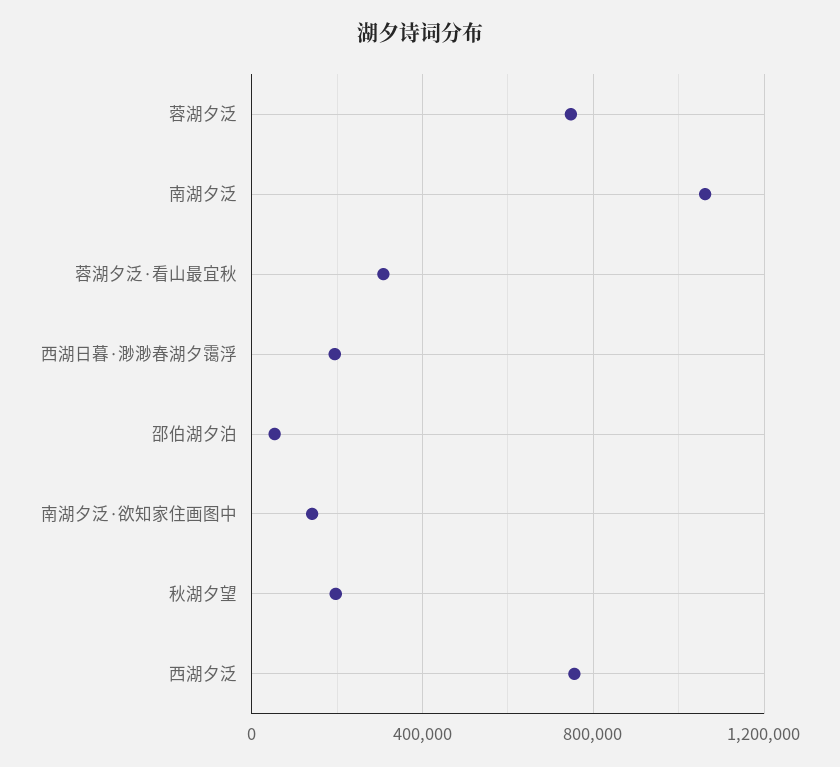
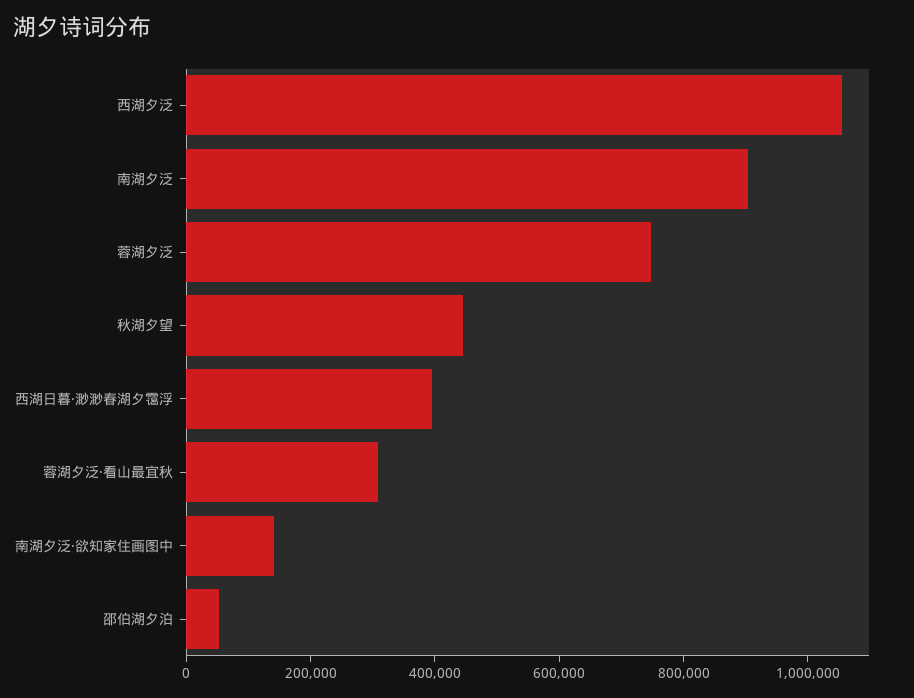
南湖夕泛: 1050000 -> 900000
西湖日暮·渺渺春湖夕霭浮: 200000 -> 400000
秋湖夕望: 200000 -> 450000
西湖夕泛: 750000 -> 1050000

